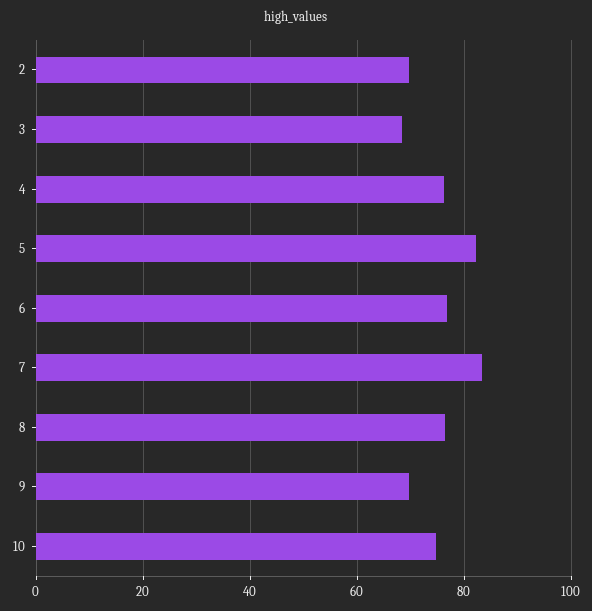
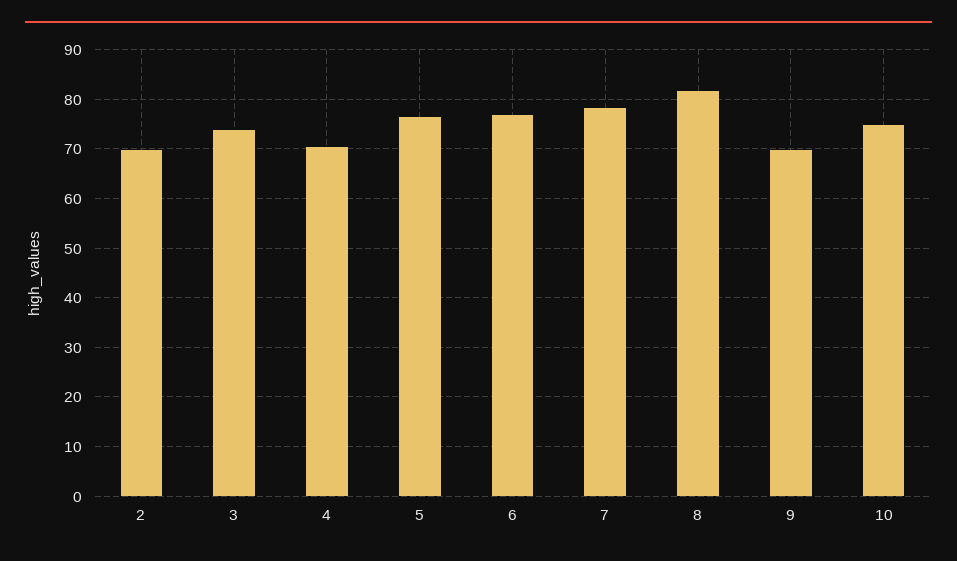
3: 68 -> 74
4: 76 -> 70
5: 82 -> 76
7: 84 -> 78
8: 76 -> 82

